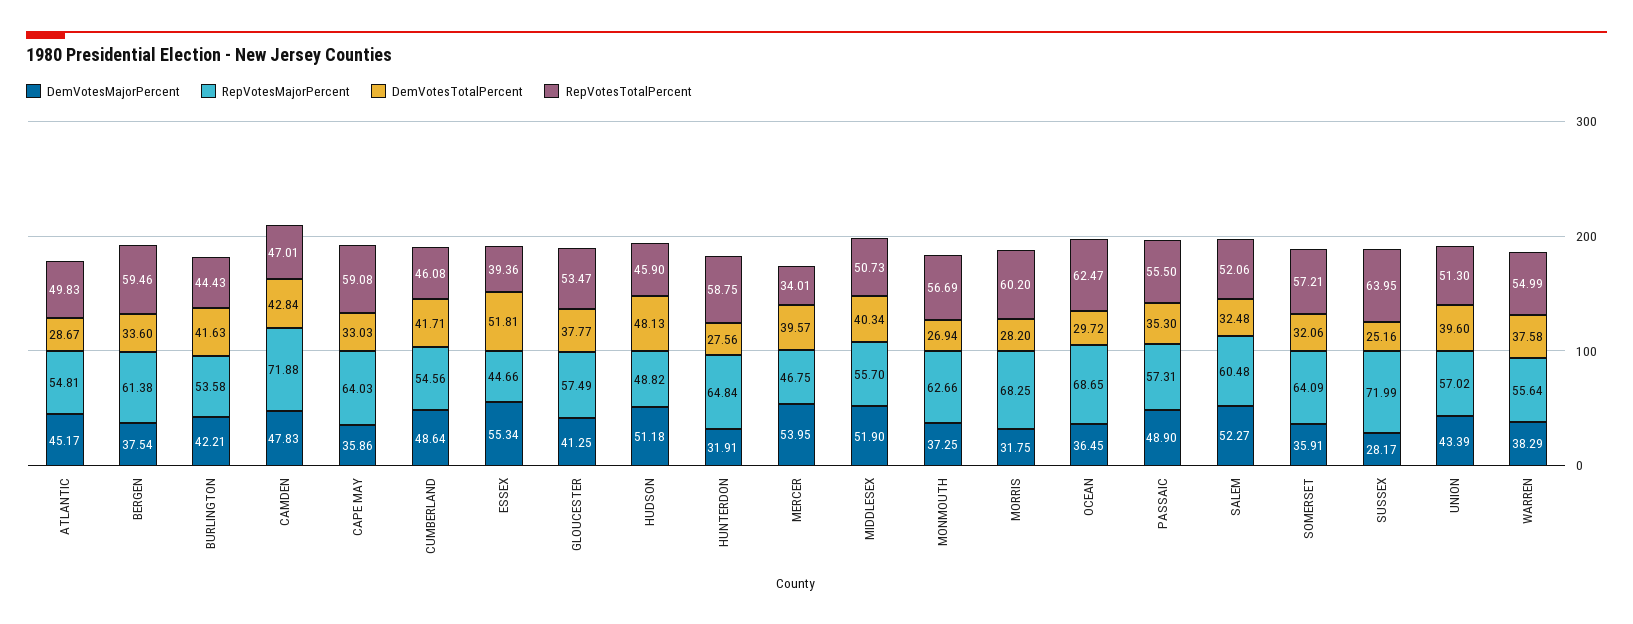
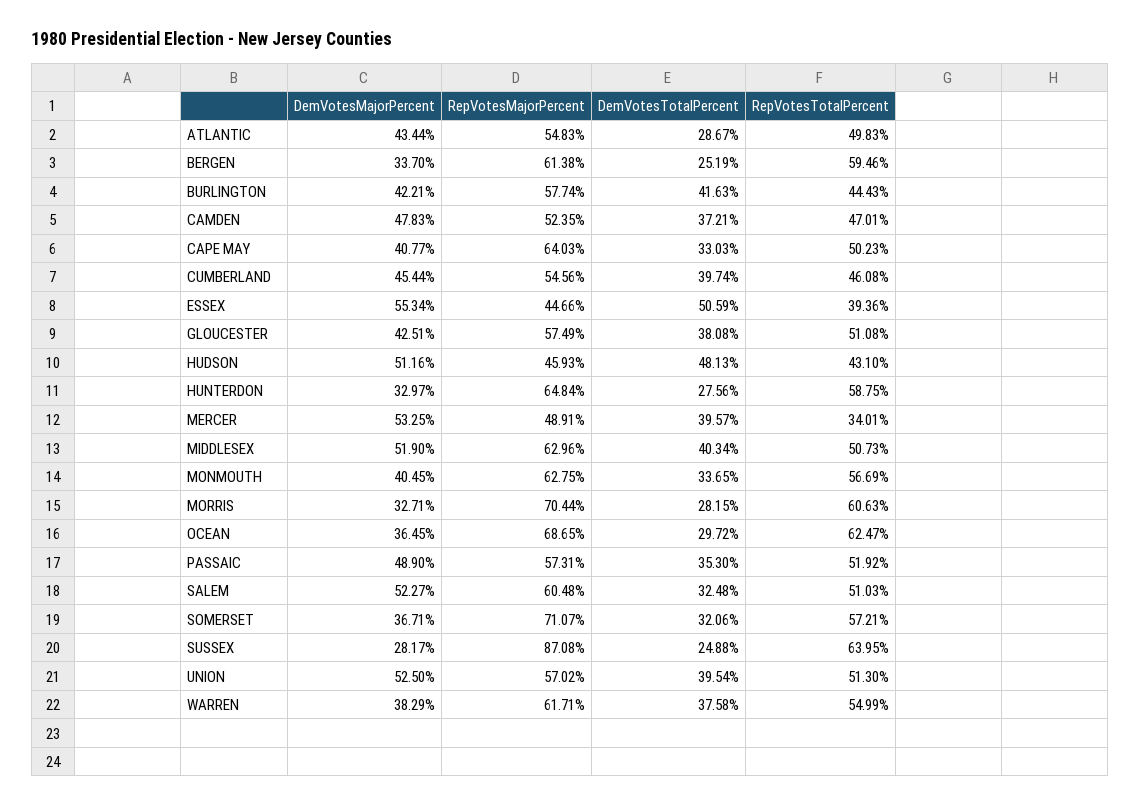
DemVotesMajorPercent, ATLANTIC: 45.17 -> 43.44
RepVotesMajorPercent, ATLANTIC: 54.81 -> 54.83
DemVotesMajorPercent, BERGEN: 37.54 -> 33.7
DemVotesTotalPercent, BERGEN: 33.6 -> 25.19
RepVotesMajorPercent, BURLINGTON: 53.58 -> 57.74
RepVotesMajorPercent, CAMDEN: 71.88 -> 52.35
DemVotesTotalPercent, CAMDEN: 42.84 -> 37.21
DemVotesMajorPercent, CAPE MAY: 35.86 -> 40.77
RepVotesTotalPercent, CAPE MAY: 59.08 -> 50.23
DemVotesMajorPercent, CUMBERLAND: 48.64 -> 45.44
DemVotesTotalPercent, CUMBERLAND: 41.71 -> 39.74
DemVotesTotalPercent, ESSEX: 51.81 -> 50.59
DemVotesMajorPercent, GLOUCESTER: 41.25 -> 42.51
DemVotesTotalPercent, GLOUCESTER: 37.77 -> 38.08
RepVotesTotalPercent, GLOUCESTER: 53.47 -> 51.08
DemVotesMajorPercent, HUDSON: 51.18 -> 51.16
RepVotesMajorPercent, HUDSON: 48.82 -> 45.93
RepVotesTotalPercent, HUDSON: 45.9 -> 43.1
DemVotesMajorPercent, HUNTERDON: 31.91 -> 32.97
DemVotesMajorPercent, MERCER: 53.95 -> 53.25
RepVotesMajorPercent, MERCER: 46.75 -> 48.91
RepVotesMajorPercent, MIDDLESEX: 55.7 -> 62.96
DemVotesMajorPercent, MONMOUTH: 37.25 -> 40.45
RepVotesMajorPercent, MONMOUTH: 62.66 -> 62.75
DemVotesTotalPercent, MONMOUTH: 26.94 -> 33.65
DemVotesMajorPercent, MORRIS: 31.75 -> 32.71
RepVotesMajorPercent, MORRIS: 68.25 -> 70.44
DemVotesTotalPercent, MORRIS: 28.2 -> 28.15
RepVotesTotalPercent, MORRIS: 60.2 -> 60.63
RepVotesTotalPercent, PASSAIC: 55.5 -> 51.92
RepVotesTotalPercent, SALEM: 52.06 -> 51.03
DemVotesMajorPercent, SOMERSET: 35.91 -> 36.71
RepVotesMajorPercent, SOMERSET: 64.09 -> 71.07
RepVotesMajorPercent, SUSSEX: 71.99 -> 87.08
DemVotesTotalPercent, SUSSEX: 25.16 -> 24.88
DemVotesMajorPercent, UNION: 43.39 -> 52.5
DemVotesTotalPercent, UNION: 39.6 -> 39.54
RepVotesMajorPercent, WARREN: 55.64 -> 61.71

